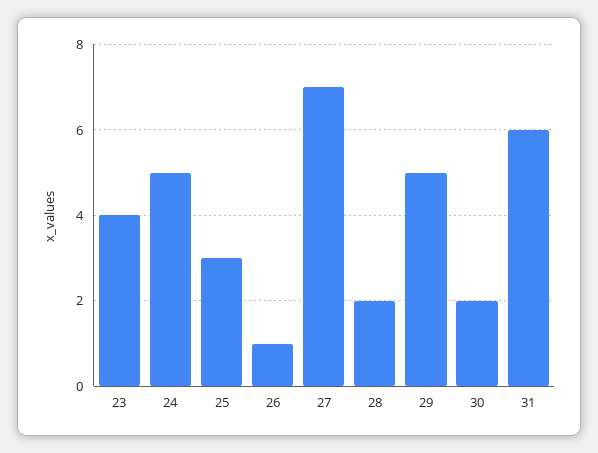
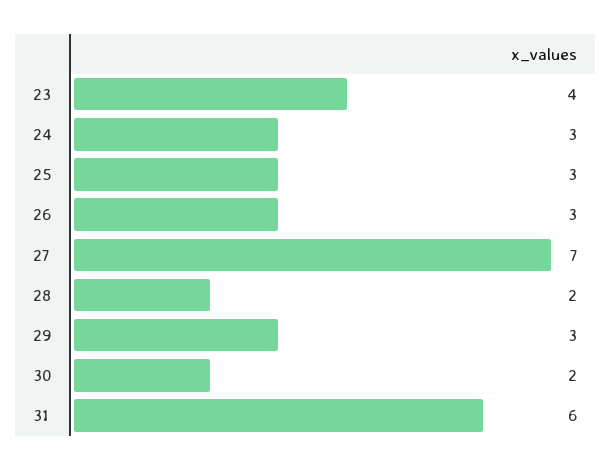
24: 5 -> 3
26: 1 -> 3
29: 5 -> 3

